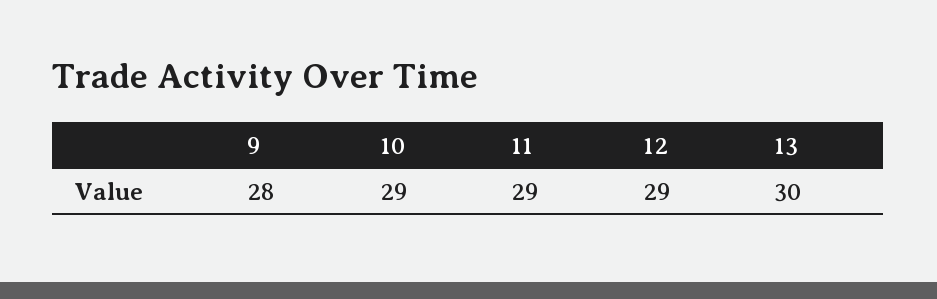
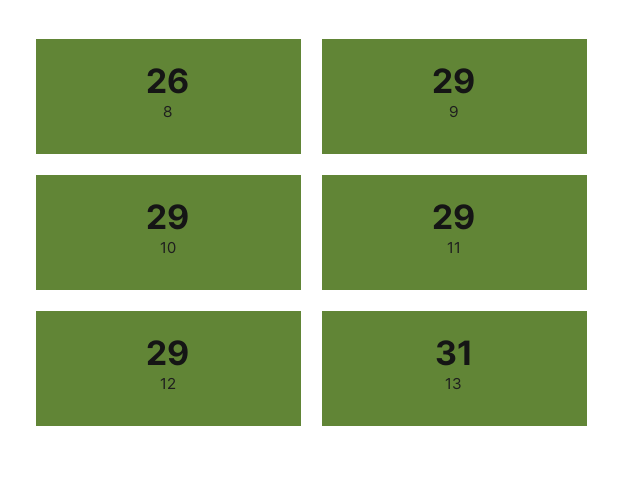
9: 28 -> 29
13: 30 -> 31
8: none -> 26

